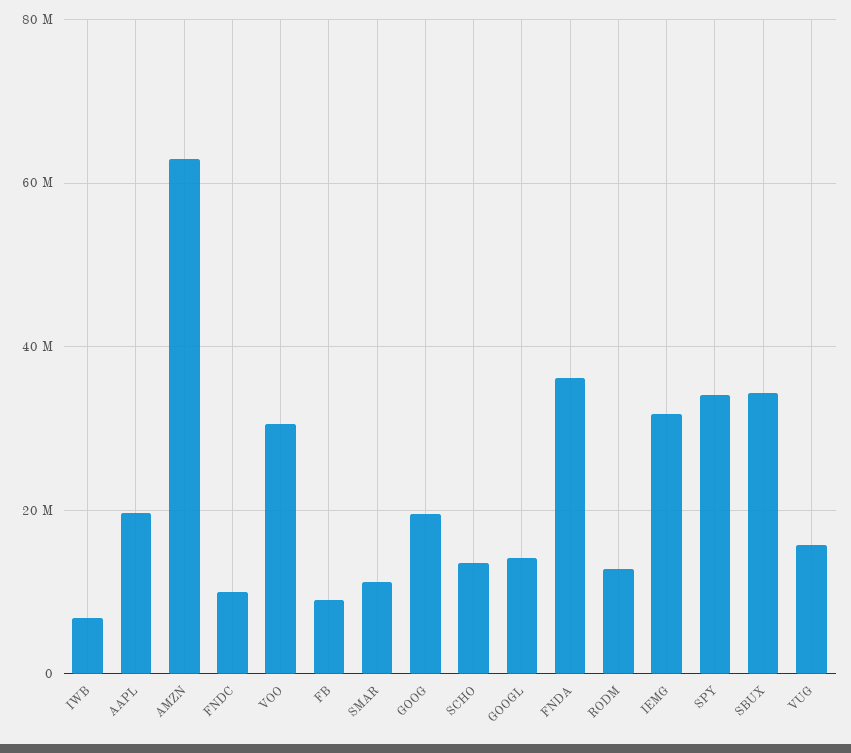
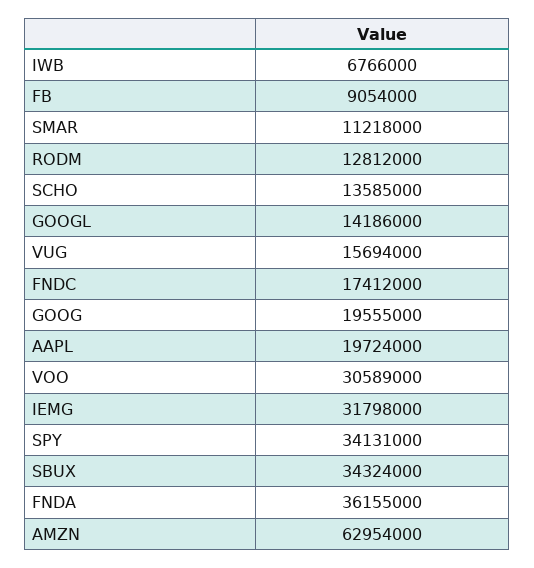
FNDC: 10000000 -> 17412000

